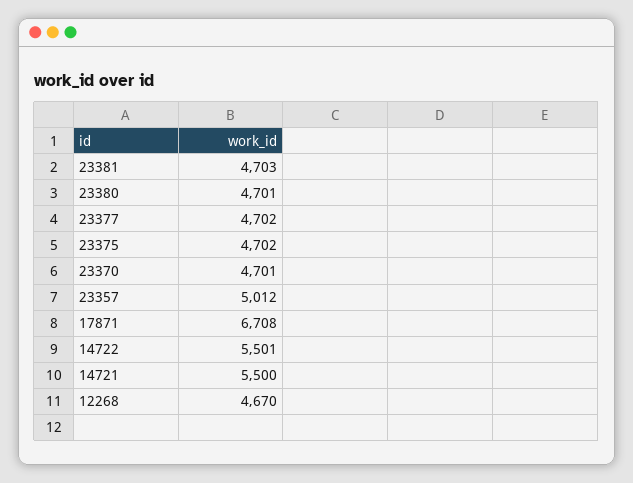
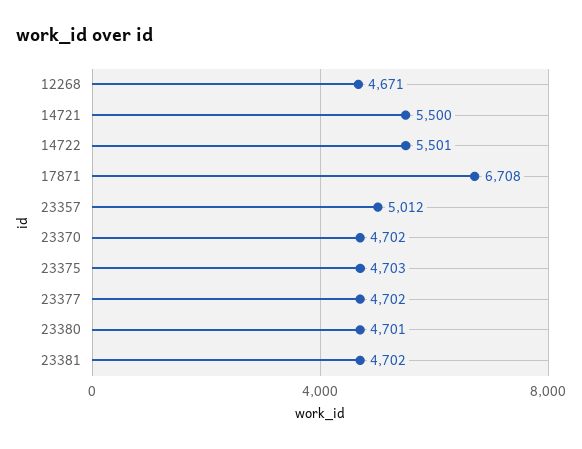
23381: 4703 -> 4702
23375: 4702 -> 4703
23370: 4701 -> 4702
12268: 4670 -> 4671

